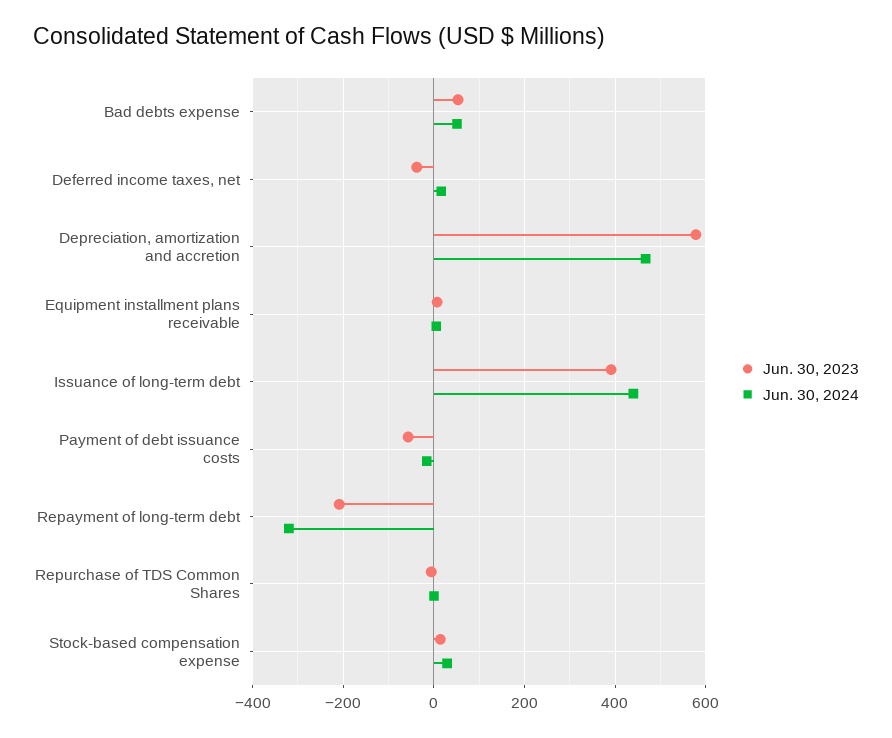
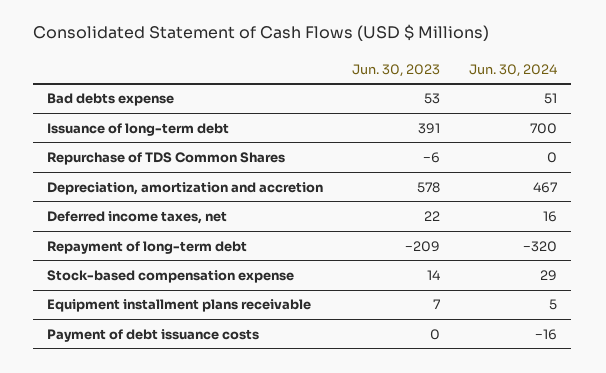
Jun. 30, 2023, Deferred income taxes, net: -40 -> 22
Jun. 30, 2024, Issuance of long-term debt: 440 -> 700
Jun. 30, 2023, Payment of debt issuance costs: -60 -> 0

